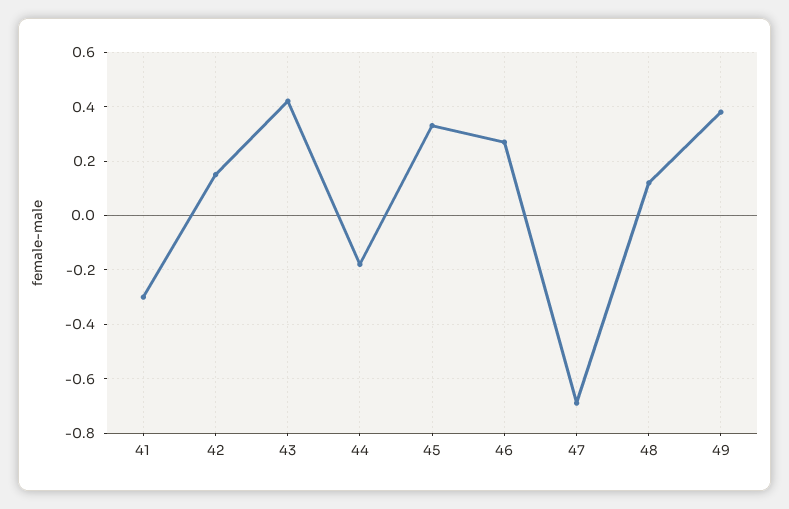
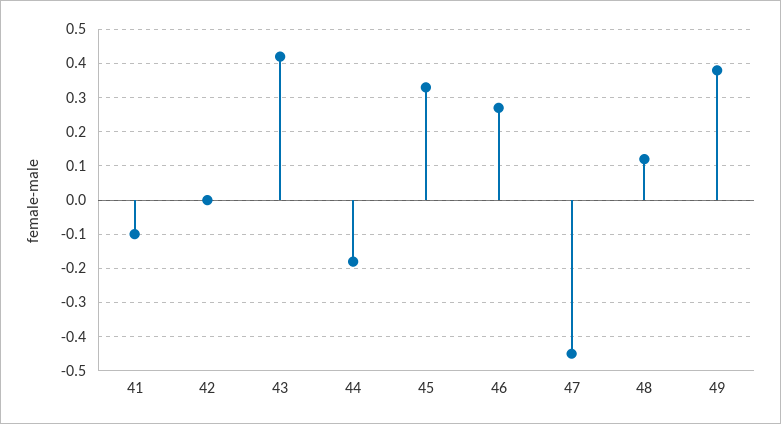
41: -0.3 -> -0.1
42: 0.15 -> 0
47: -0.7 -> -0.45

